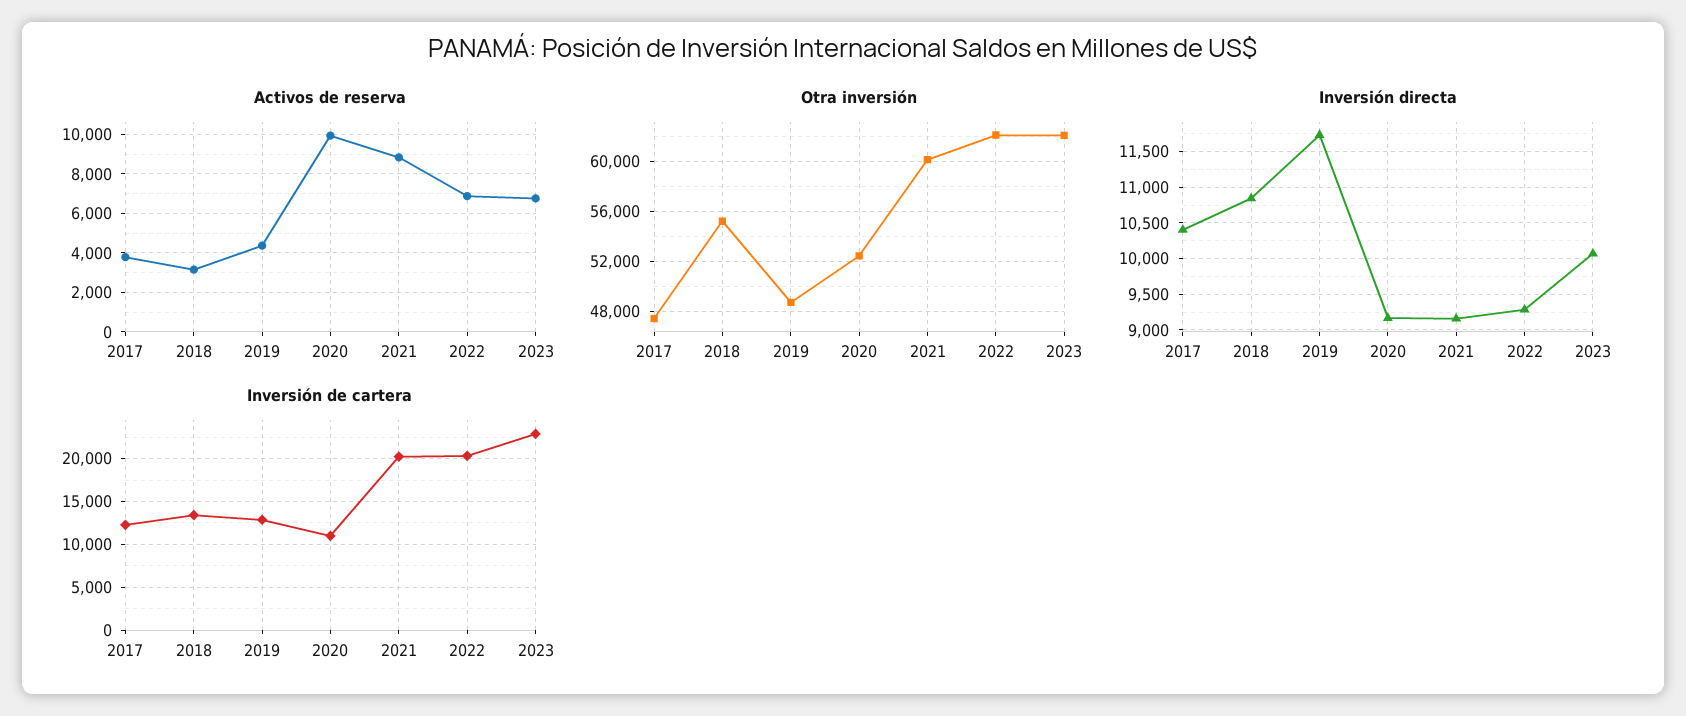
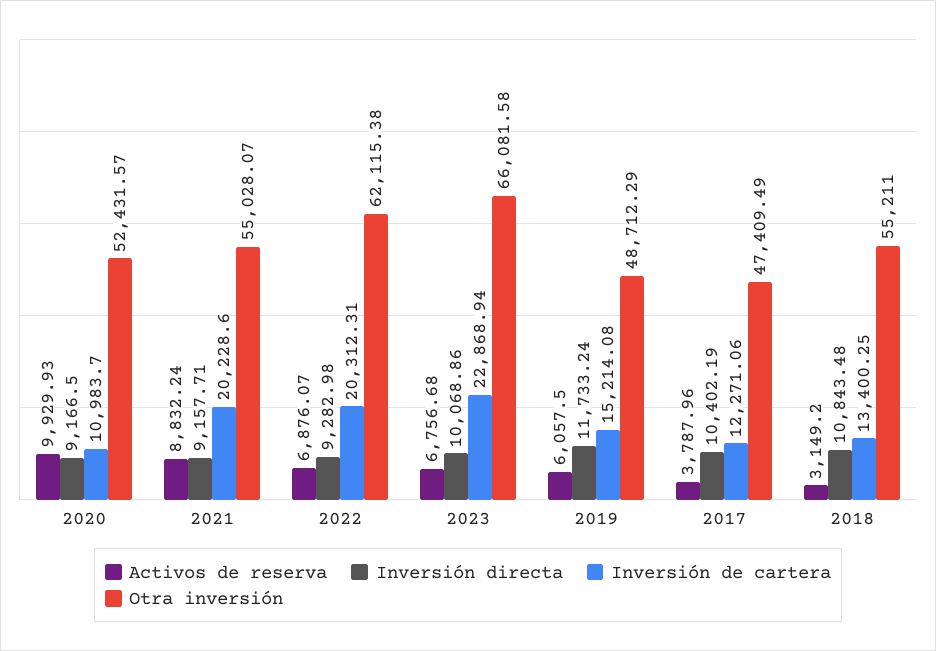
Activos de reserva, 2019: 4500 -> 6057.5
Otra inversión, 2021: 60000 -> 55028.07
Otra inversión, 2023: 62000 -> 66081.58
Inversión de cartera, 2019: 13000 -> 15214.08

